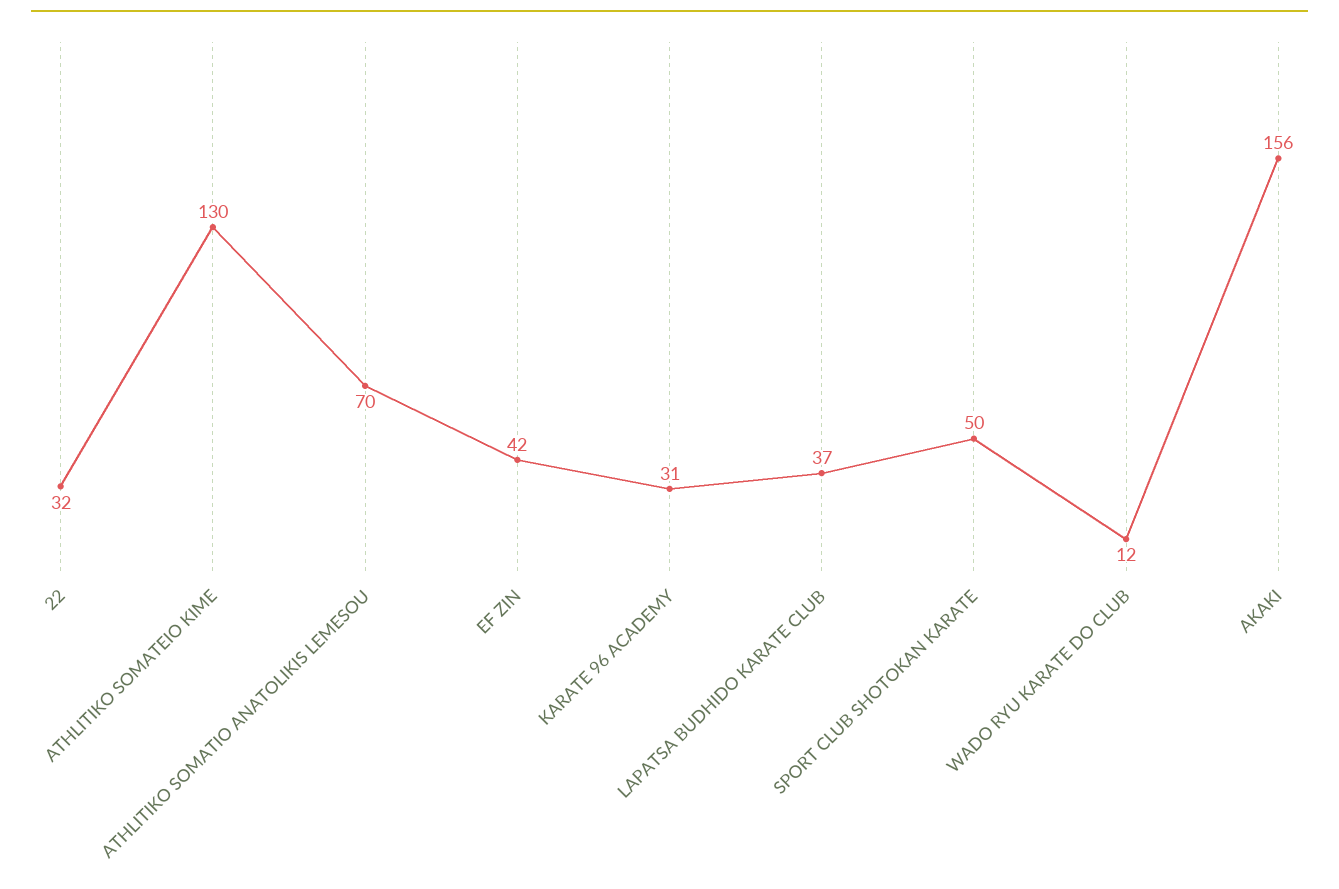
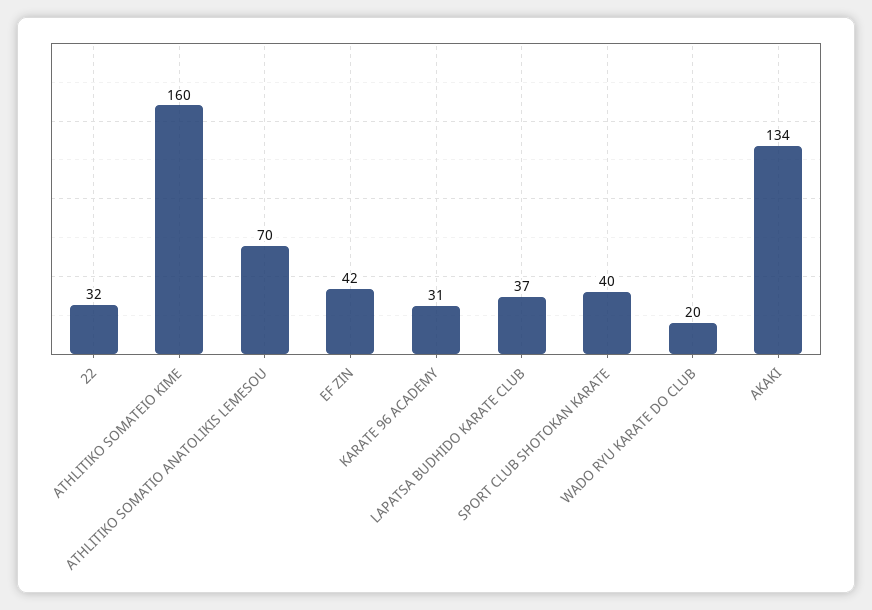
ATHLITIKO SOMATEIO KIME: 130 -> 160
SPORT CLUB SHOTOKAN KARATE: 50 -> 40
WADO RYU KARATE DO CLUB: 12 -> 20
ΑΚΑΚΙ: 156 -> 134

